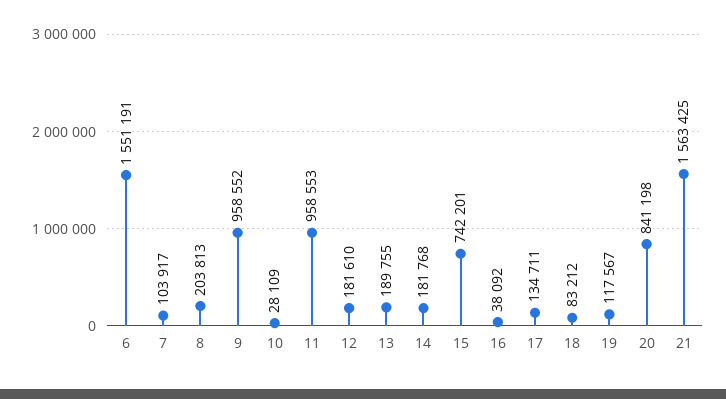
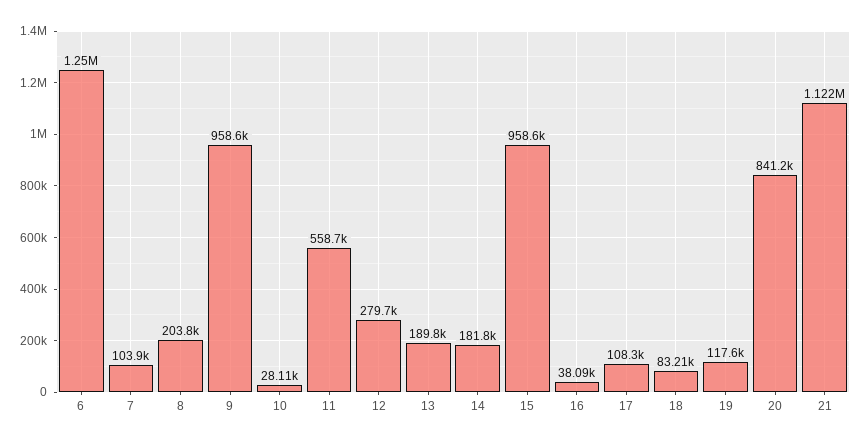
6: 1551191 -> 1250000
11: 958553 -> 558700
12: 181610 -> 279700
15: 742201 -> 958600
17: 134711 -> 108300
21: 1563425 -> 1122000

